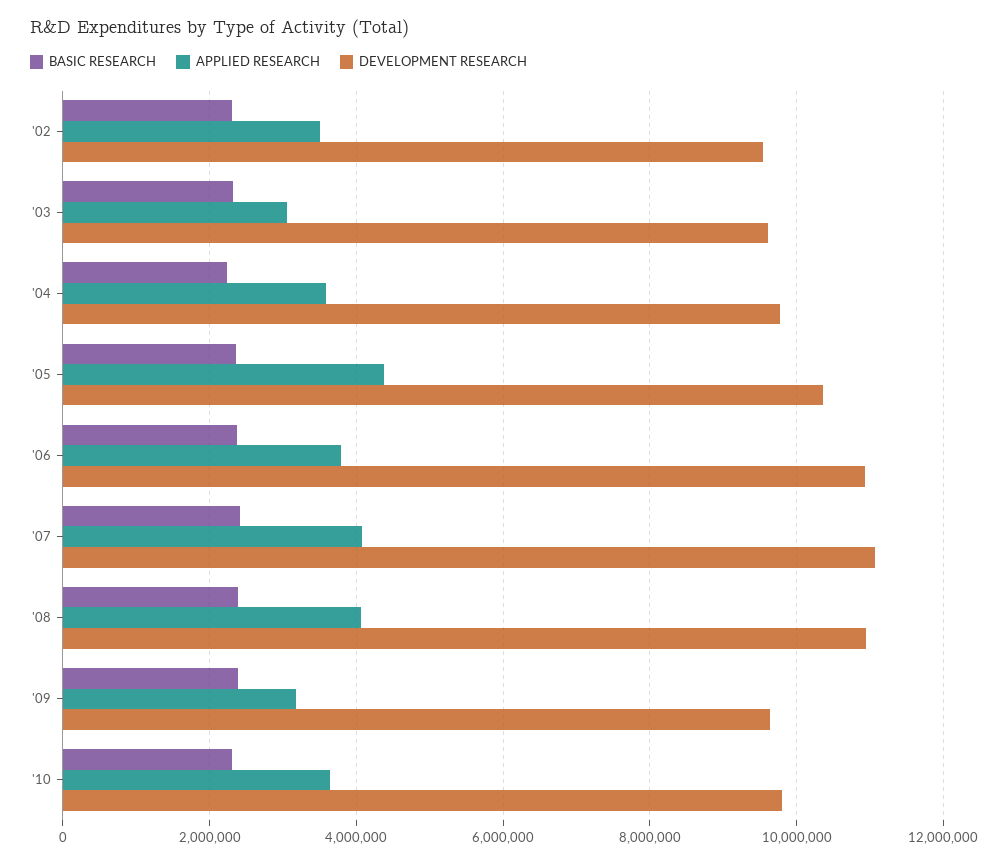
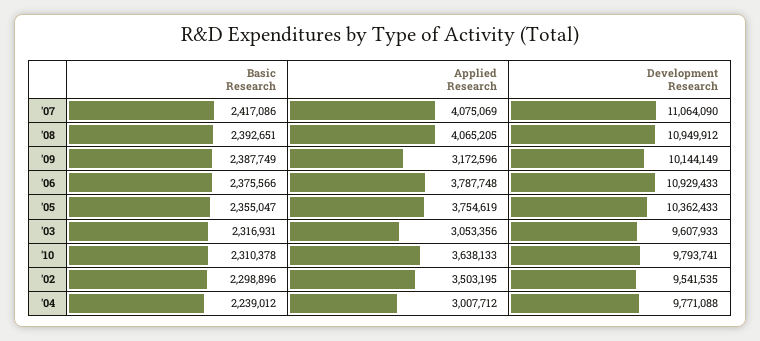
APPLIED RESEARCH, '04: 3600000 -> 3007712
APPLIED RESEARCH, '05: 4400000 -> 3754619
DEVELOPMENT RESEARCH, '09: 9600000 -> 10144149

